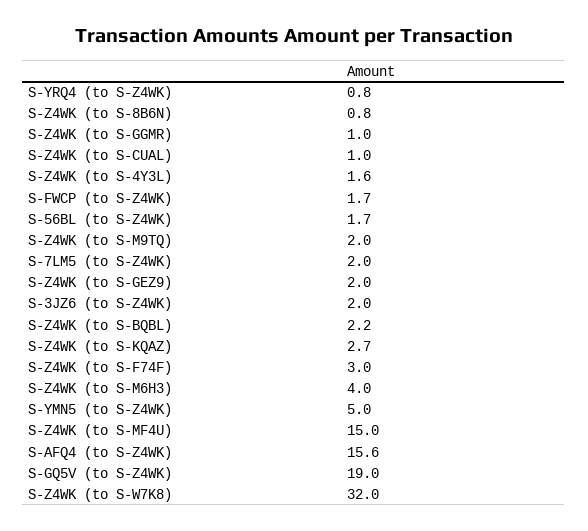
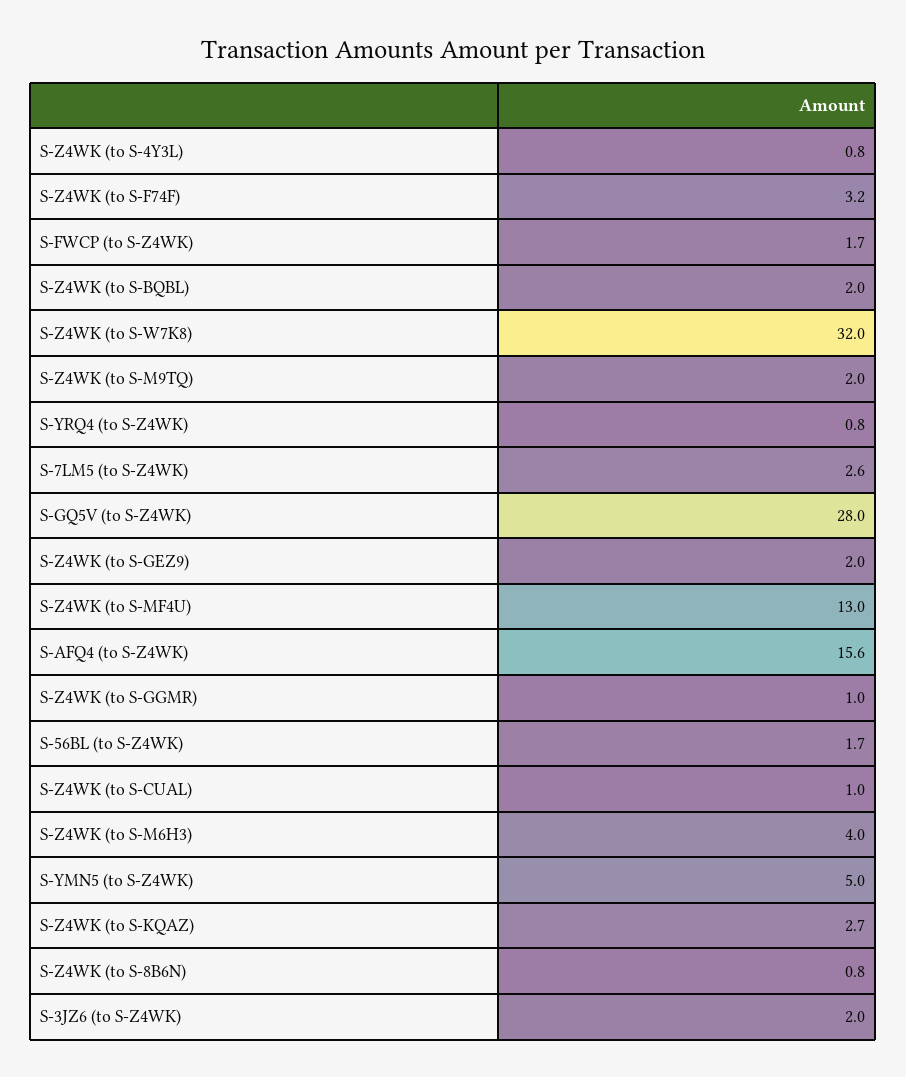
S-Z4WK (to S-4Y3L): 1.6 -> 0.8
S-7LM5 (to S-Z4WK): 2 -> 2.6
S-Z4WK (to S-BQBL): 2.2 -> 2
S-Z4WK (to S-F74F): 3 -> 3.2
S-Z4WK (to S-MF4U): 15 -> 13
S-GQ5V (to S-Z4WK): 19 -> 28

